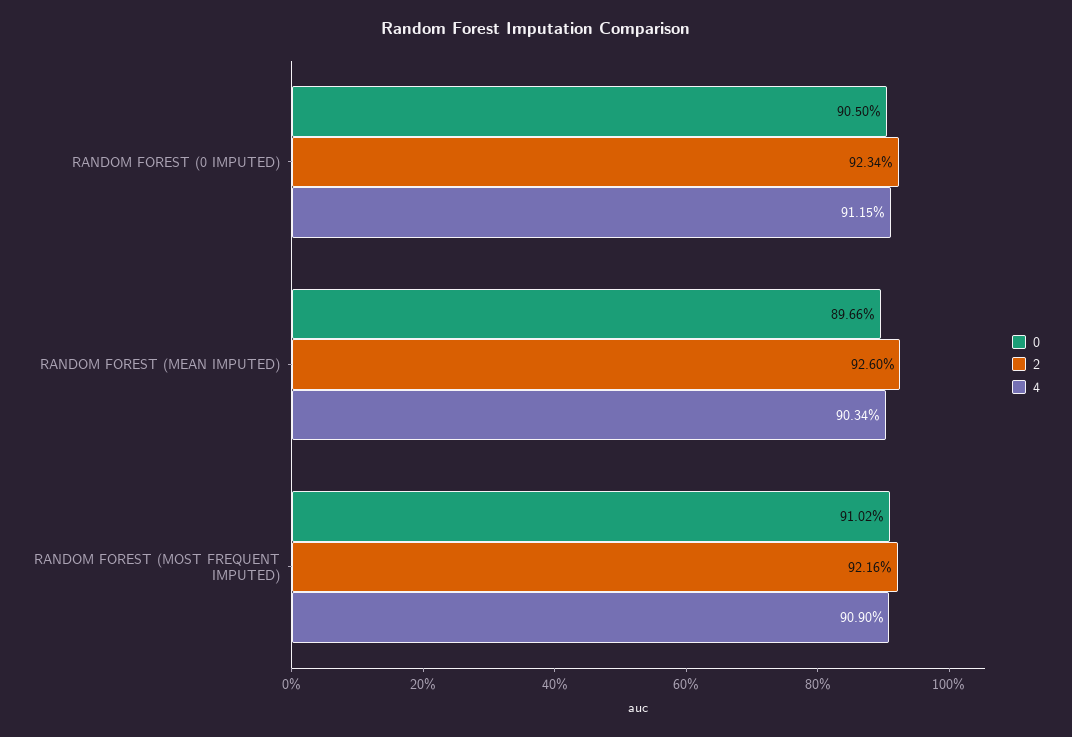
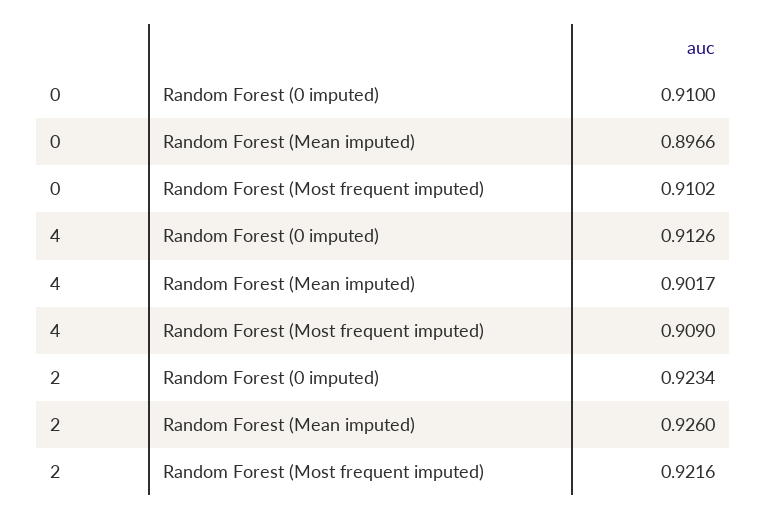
0, RANDOM FOREST (0 IMPUTED): 0.905 -> 0.91
4, RANDOM FOREST (0 IMPUTED): 0.9115 -> 0.9126
4, RANDOM FOREST (MEAN IMPUTED): 0.9034 -> 0.9017

